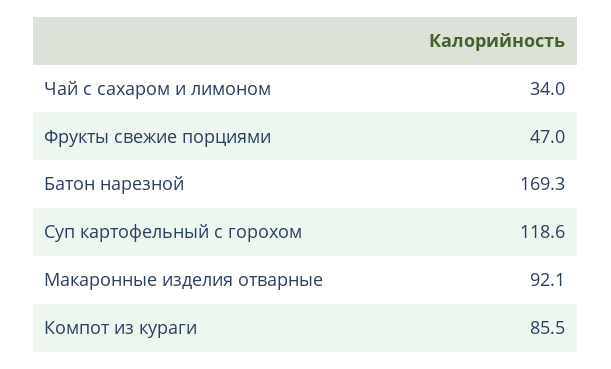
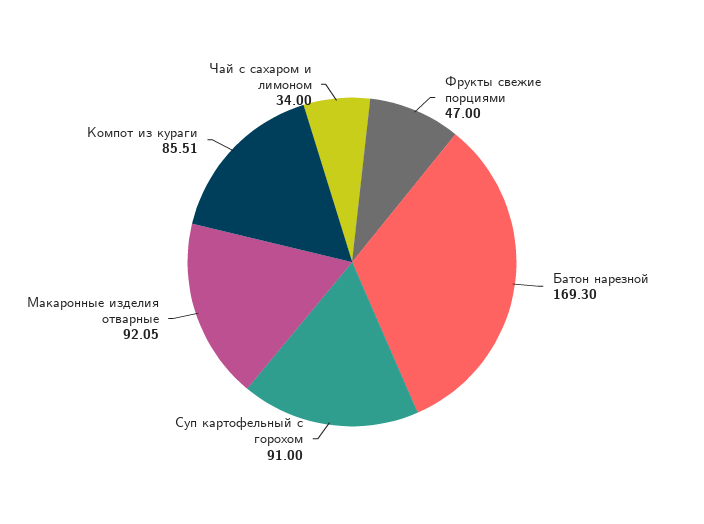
Суп картофельный с горохом: 118.6 -> 91

